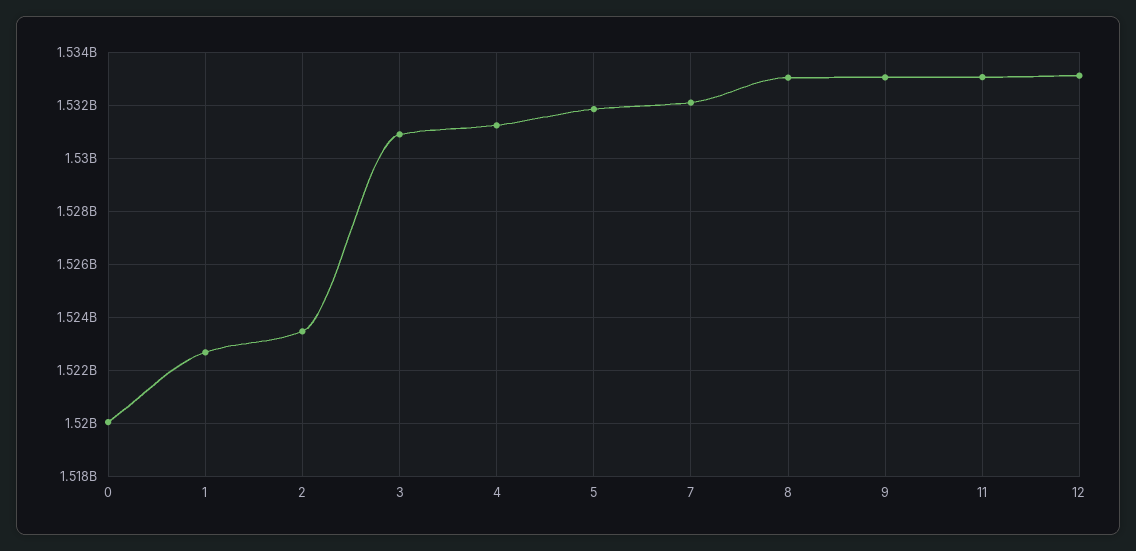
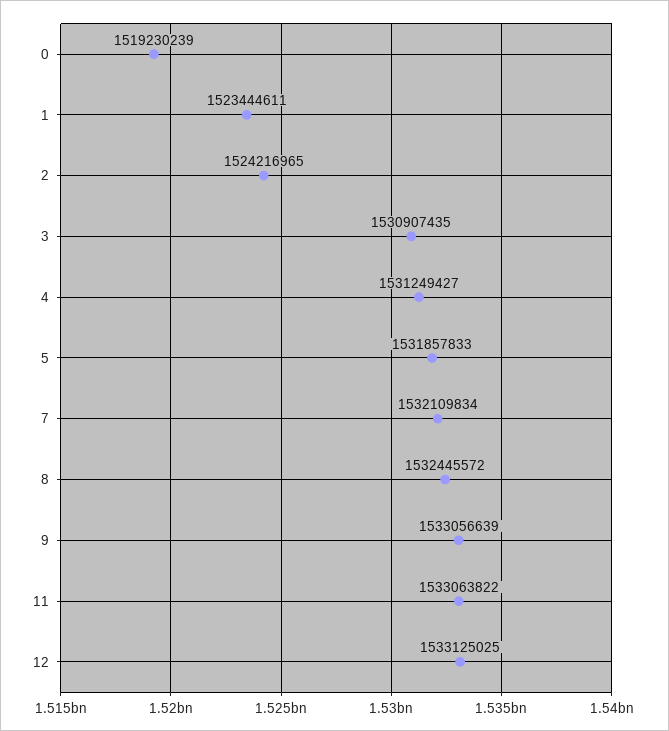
0: 1520000000 -> 1519230239
1: 1522750000 -> 1523444611
2: 1523500000 -> 1524216965
8: 1533000000 -> 1532445572

